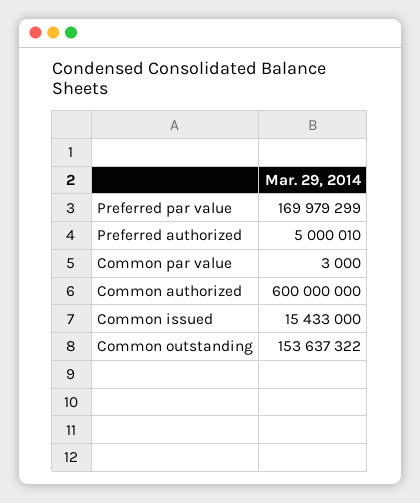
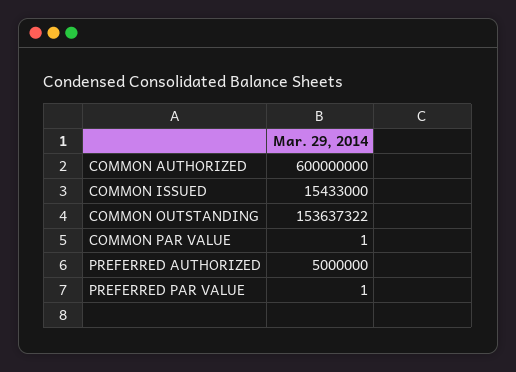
Preferred par value: 169979299 -> 1
Preferred authorized: 5000010 -> 5000000
Common par value: 3000 -> 1

